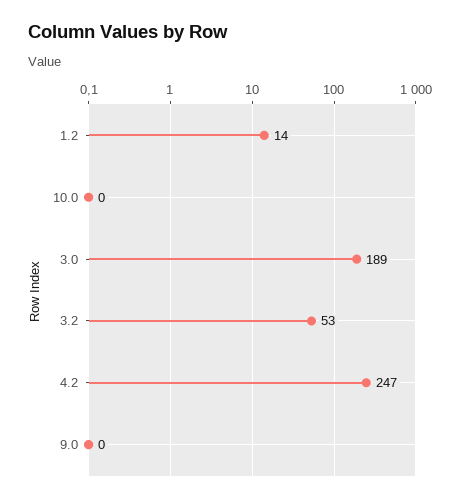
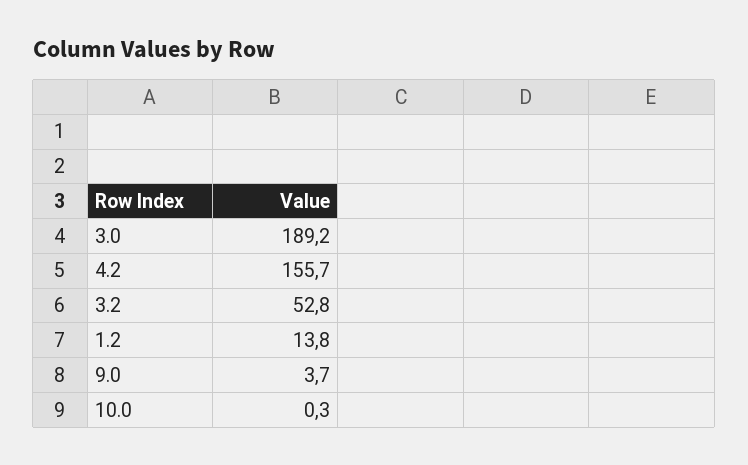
4.2: 247 -> 155.7
9.0: 0 -> 3.7

